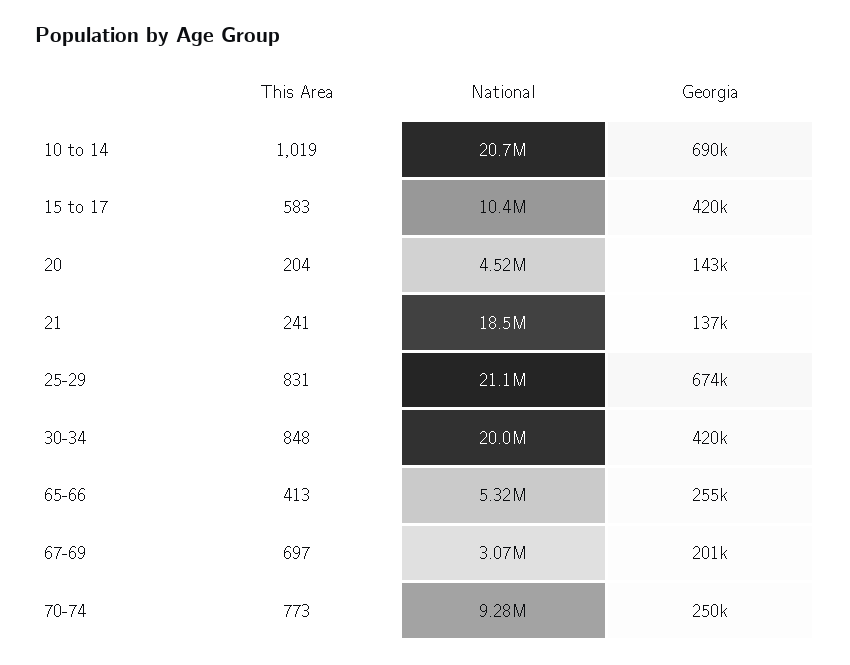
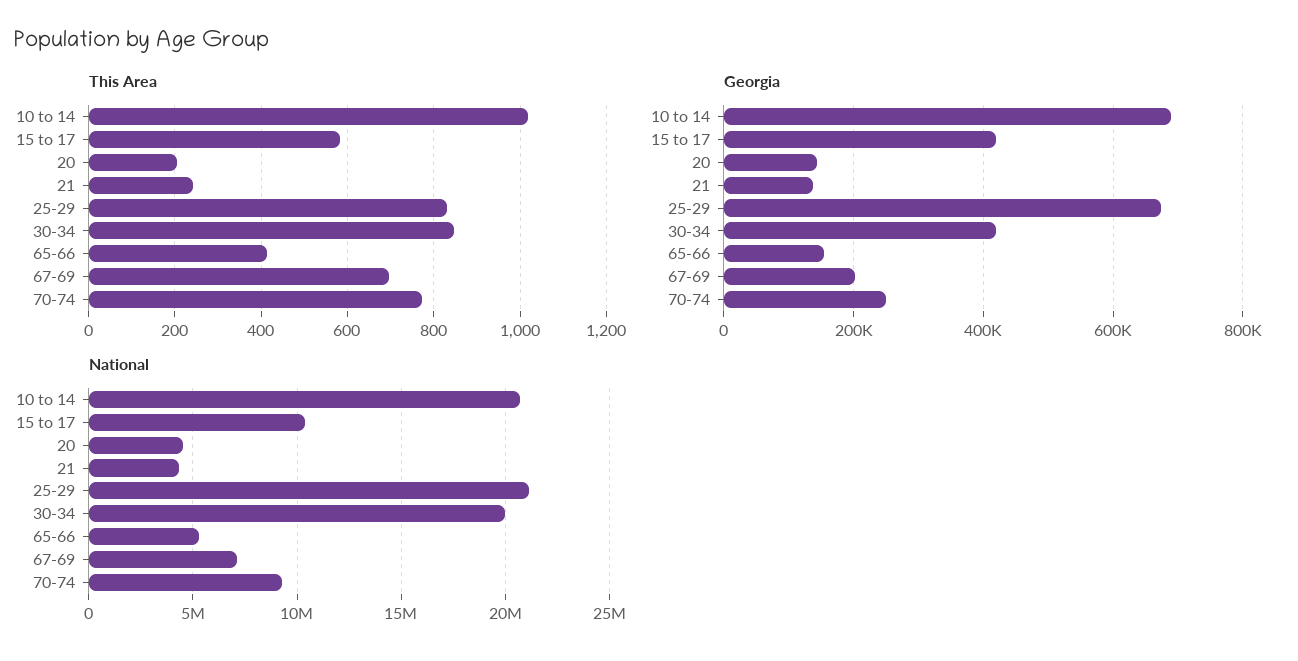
National, 21: 18500000 -> 4500000
Georgia, 65-66: 255000 -> 160000
National, 67-69: 3070000 -> 7000000

